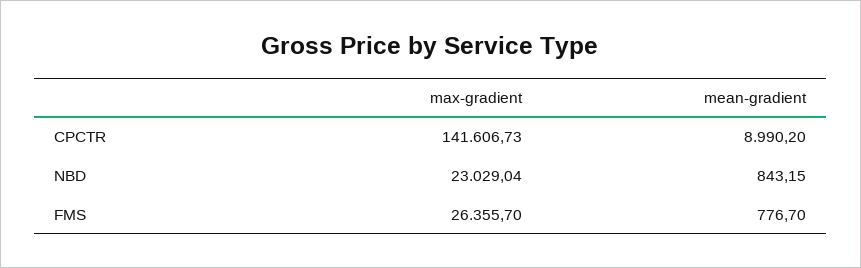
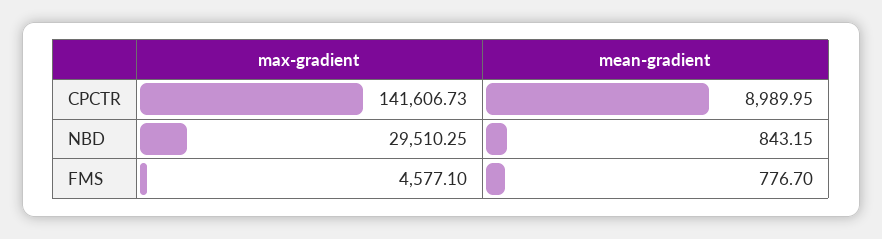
mean-gradient, CPCTR: 8990.2 -> 8989.95
max-gradient, NBD: 23029.04 -> 29510.25
max-gradient, FMS: 26355.7 -> 4577.1

